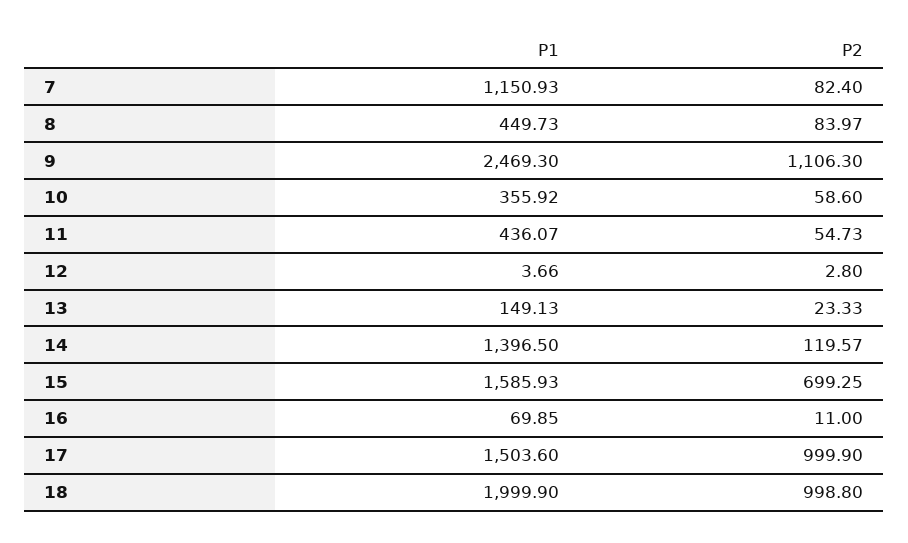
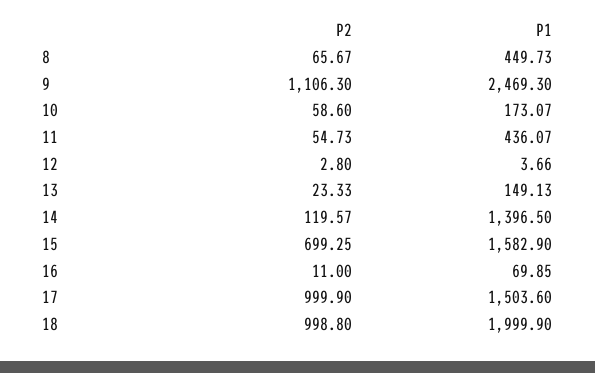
P1, 7: 1150.93 -> none
P2, 7: 82.4 -> none
P2, 8: 83.97 -> 65.67
P1, 10: 355.92 -> 173.07
P1, 15: 1585.93 -> 1582.9

